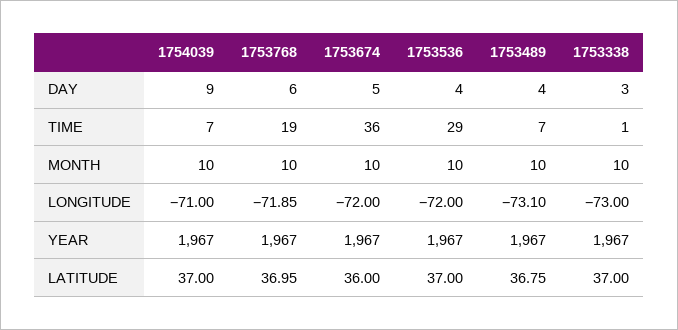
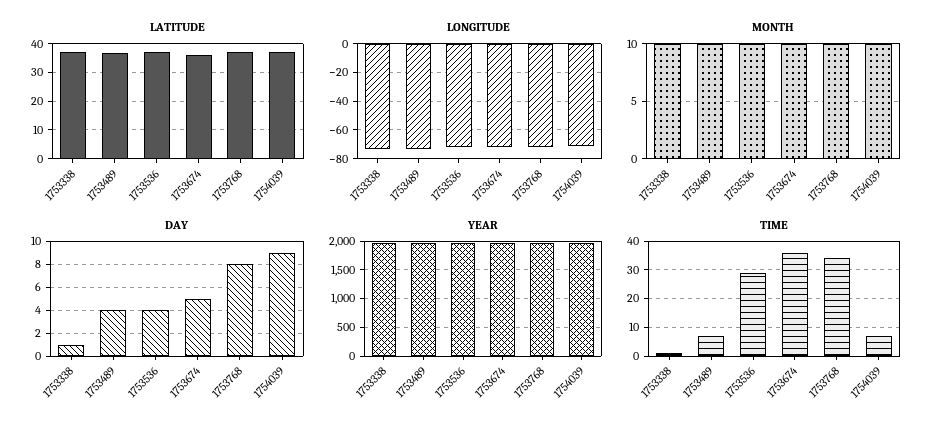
DAY, 1753768: 6 -> 8
DAY, 1753338: 3 -> 1
TIME, 1753768: 19 -> 35

